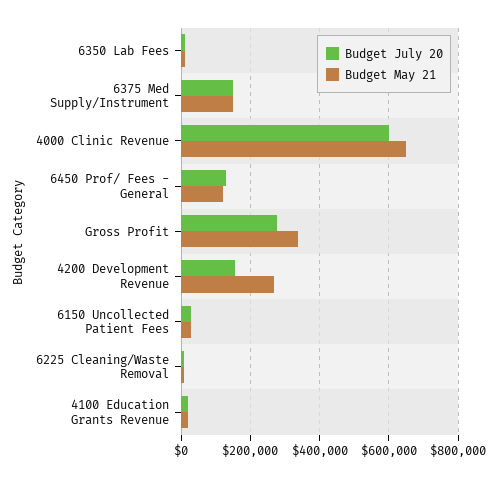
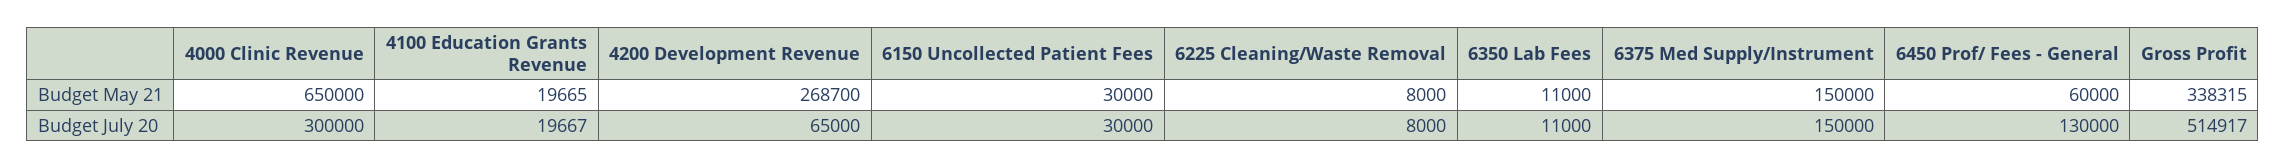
Budget July 20, 4000 Clinic Revenue: 600000 -> 300000
Budget May 21, 6450 Prof/ Fees - General: 120000 -> 60000
Budget July 20, Gross Profit: 280000 -> 514917
Budget July 20, 4200 Development Revenue: 160000 -> 65000

